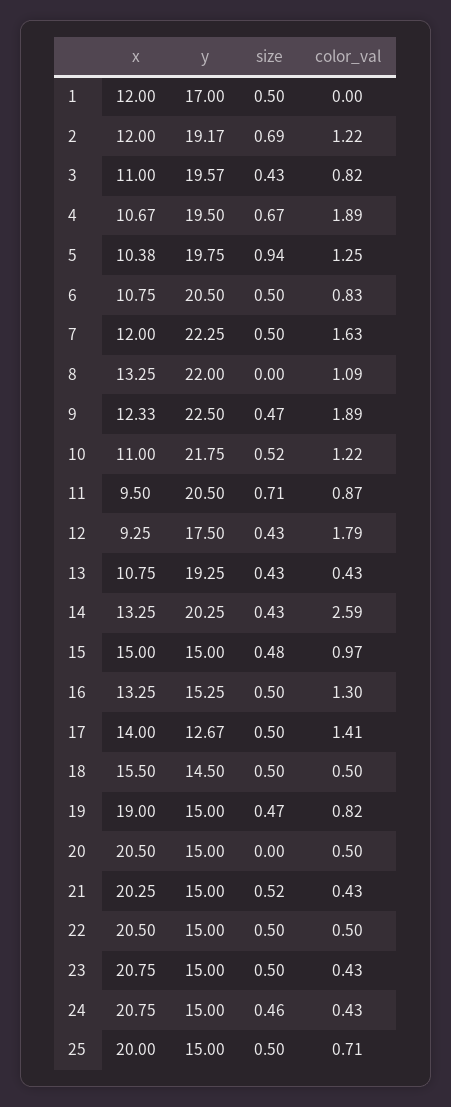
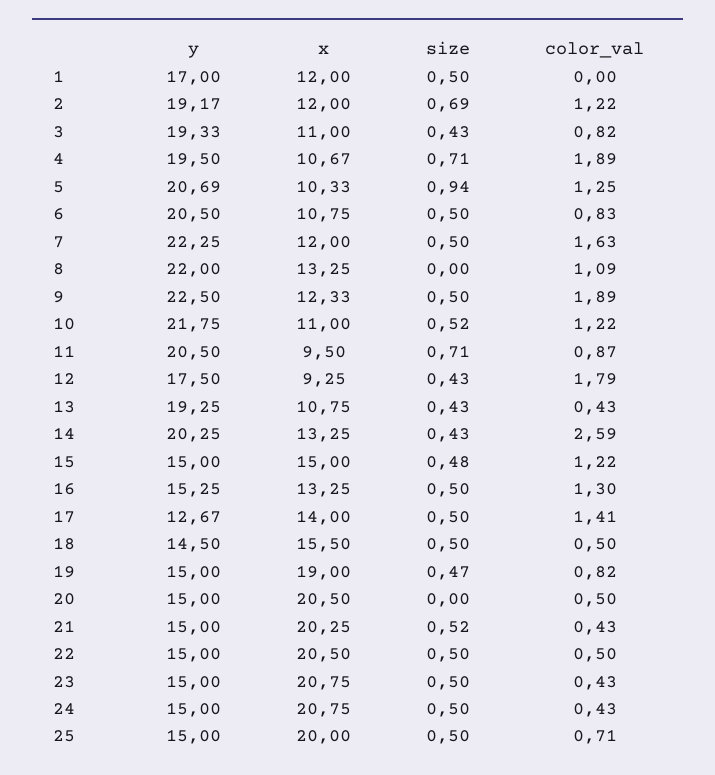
y, 3: 19.57 -> 19.33
size, 4: 0.67 -> 0.71
x, 5: 10.38 -> 10.33
y, 5: 19.75 -> 20.69
size, 9: 0.47 -> 0.5
color_val, 15: 0.97 -> 1.22
size, 24: 0.46 -> 0.5

